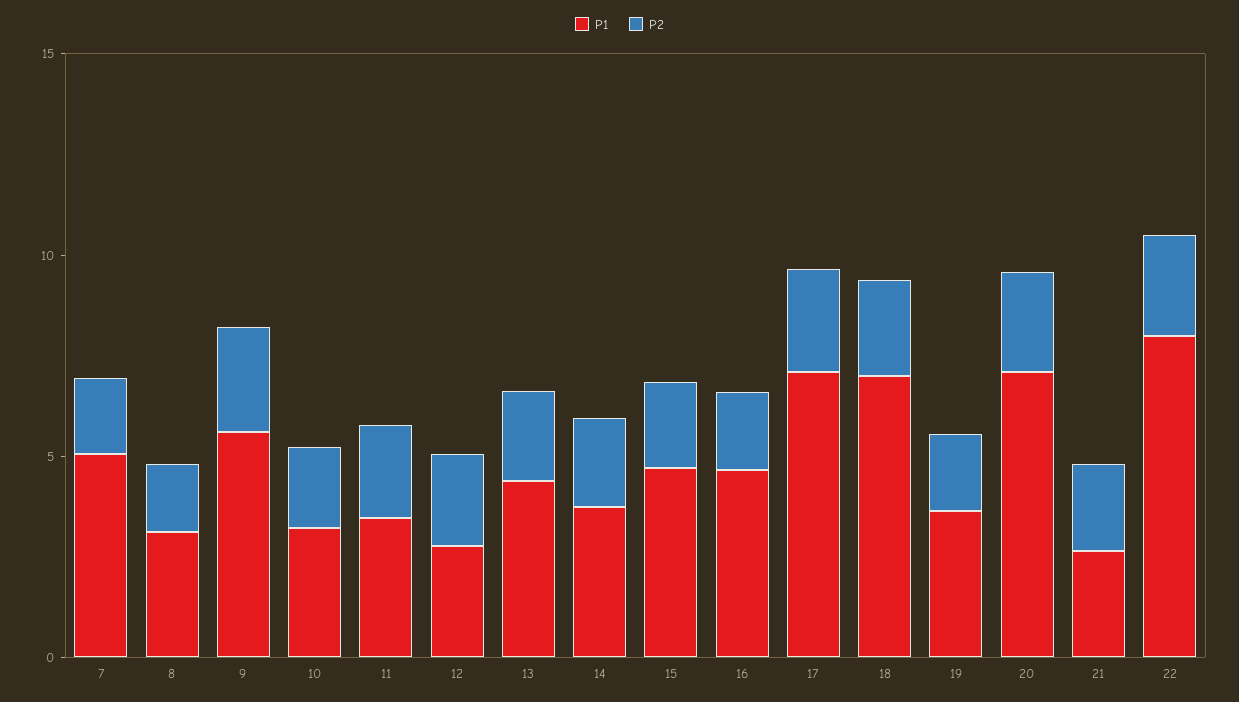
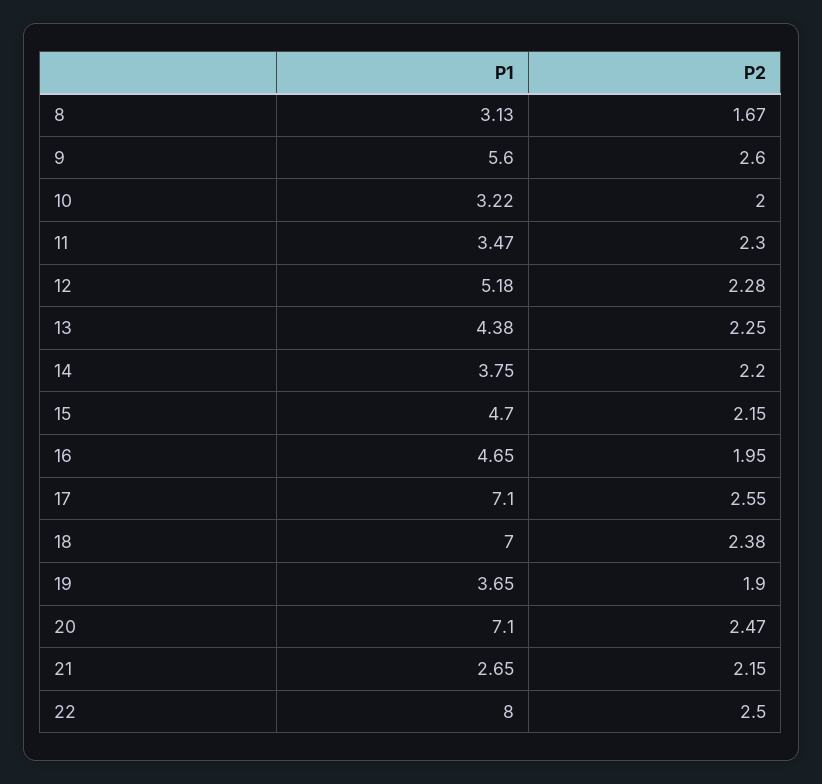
P1, 7: 5 -> none
P2, 7: 2 -> none
P1, 12: 3 -> 5.18

